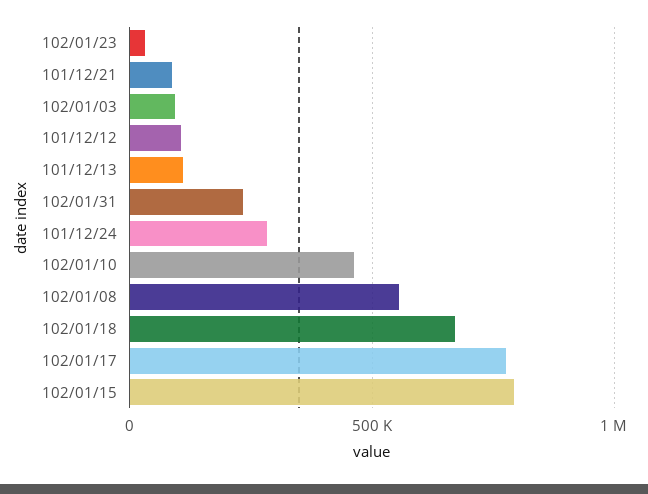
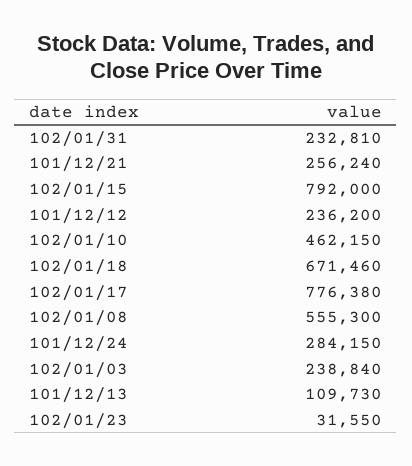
101/12/21: 100000 -> 256240
102/01/03: 100000 -> 238840
101/12/12: 100000 -> 236200

